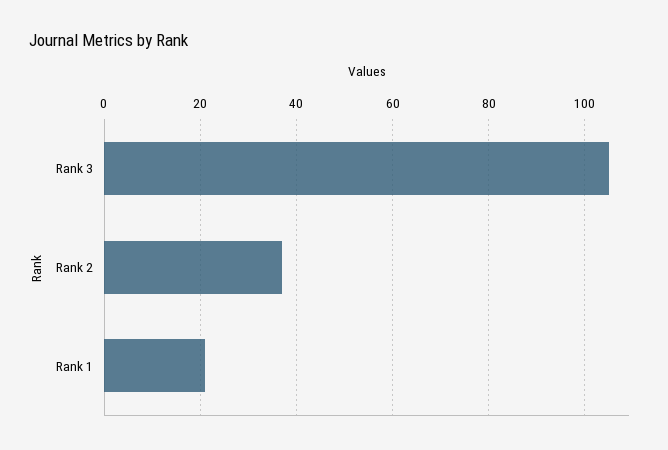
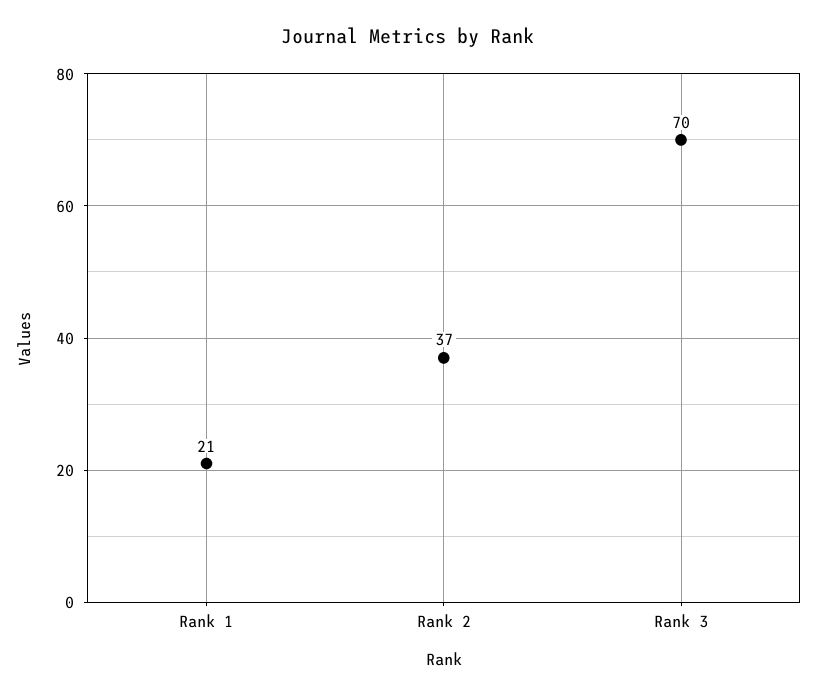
Rank 3: 105 -> 70

